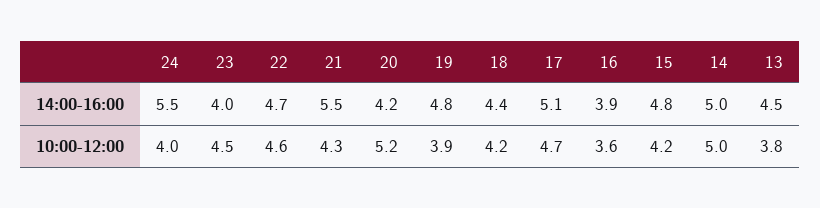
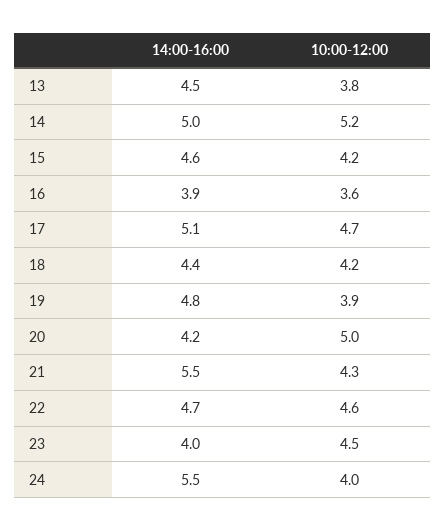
15, 14:00-16:00: 4.8 -> 4.6
20, 10:00-12:00: 5.2 -> 5
14, 10:00-12:00: 5 -> 5.2

